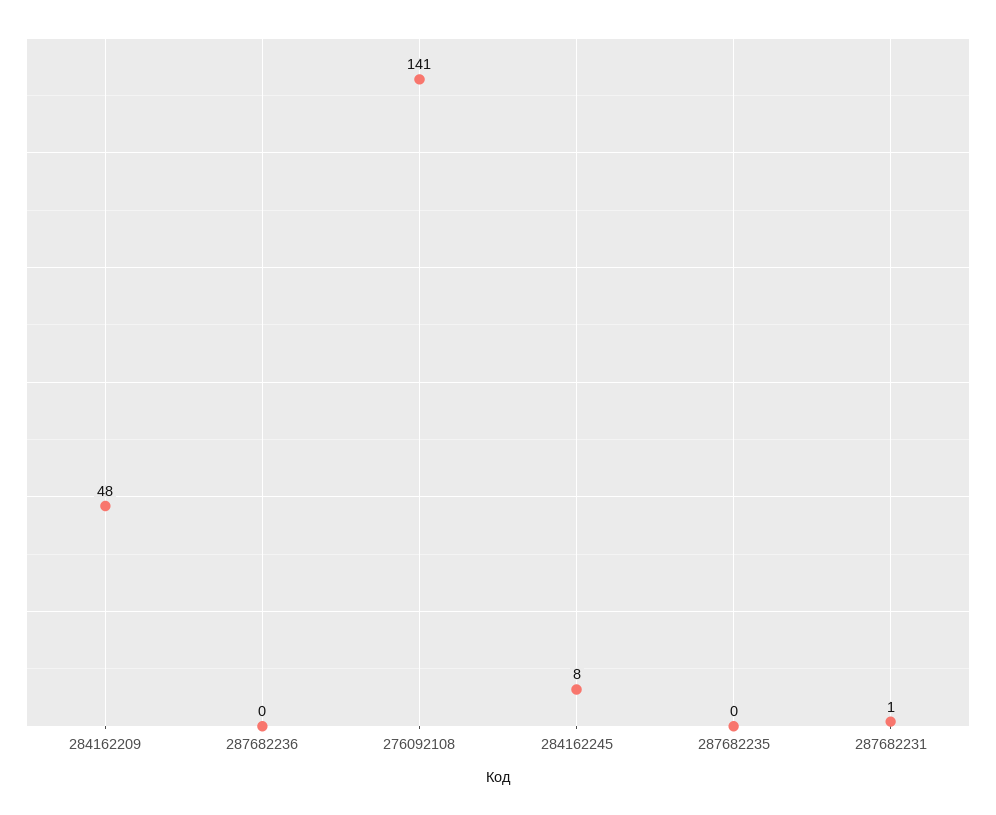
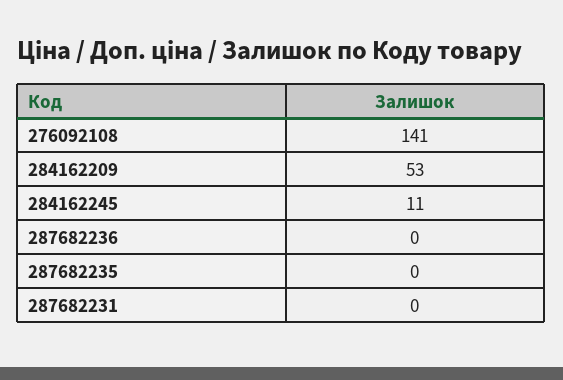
284162209: 48 -> 53
284162245: 8 -> 11
287682231: 1 -> 0

